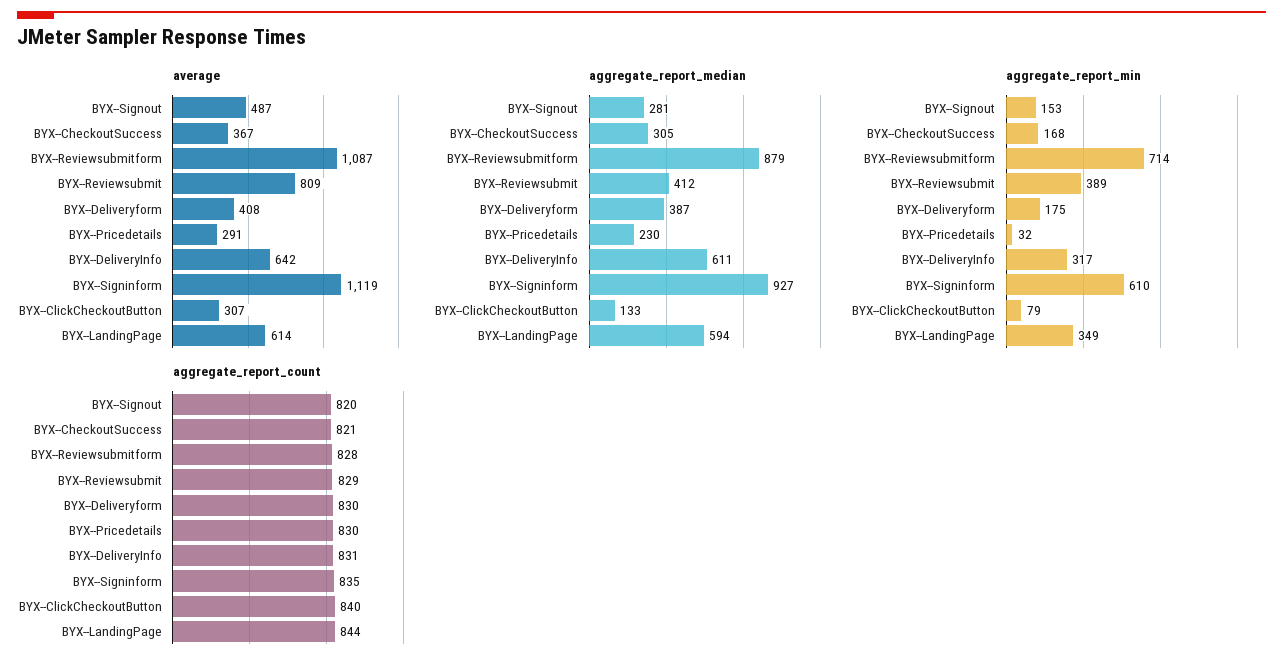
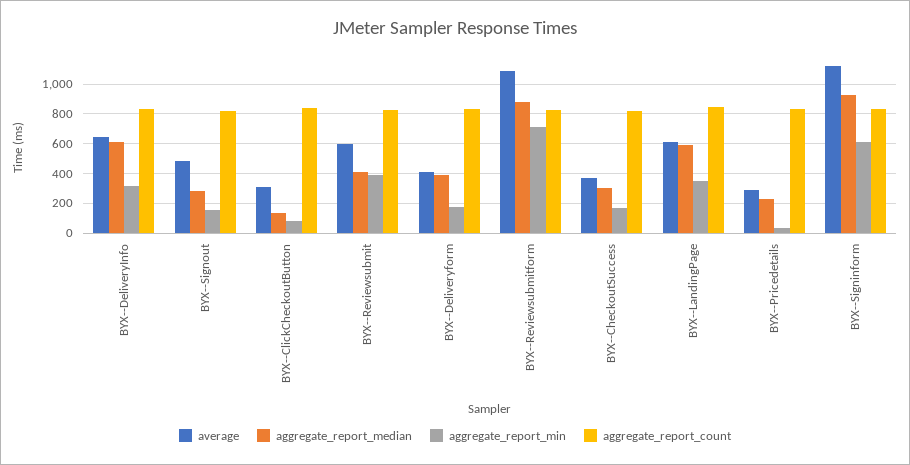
average, BYX--Reviewsubmit: 809 -> 600

